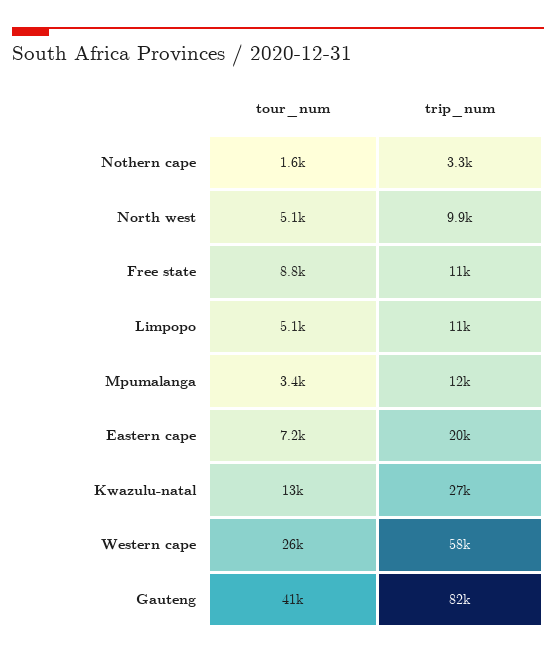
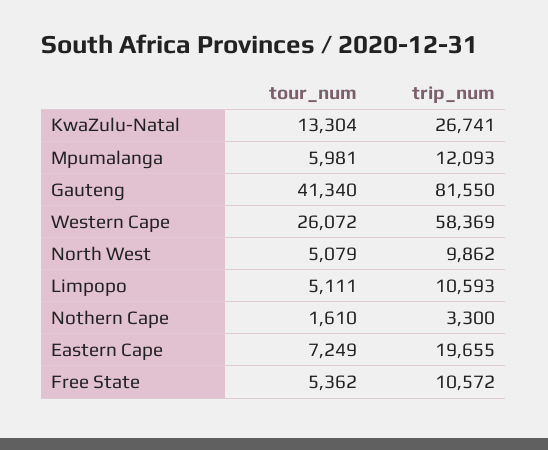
tour_num, Free state: 8800 -> 5362
tour_num, Mpumalanga: 3400 -> 5981

